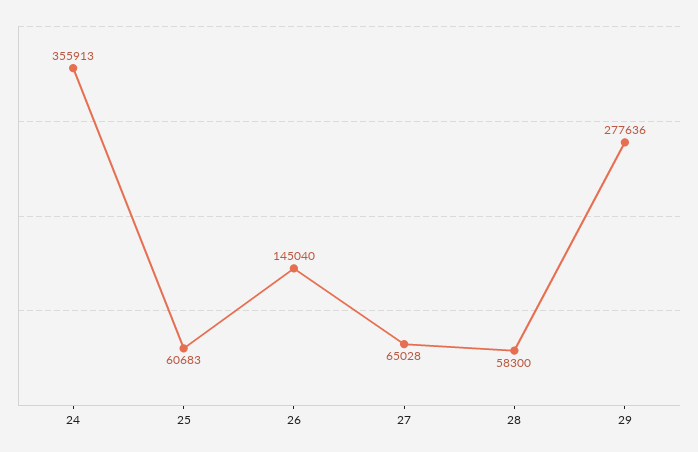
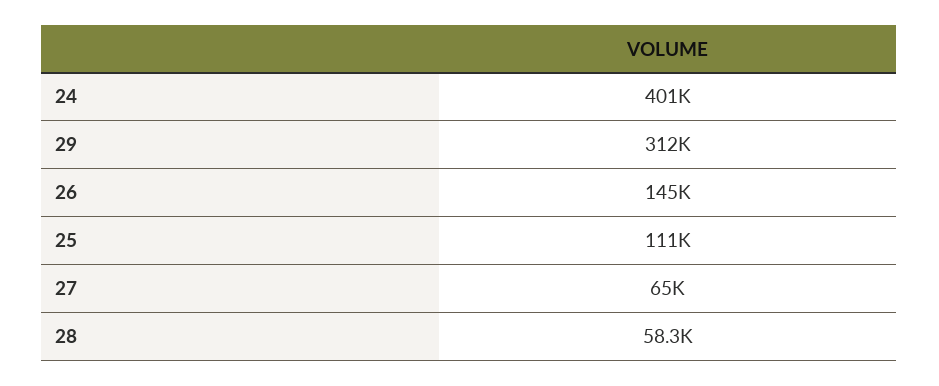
24: 355913 -> 401000
25: 60683 -> 111000
29: 277636 -> 312000

